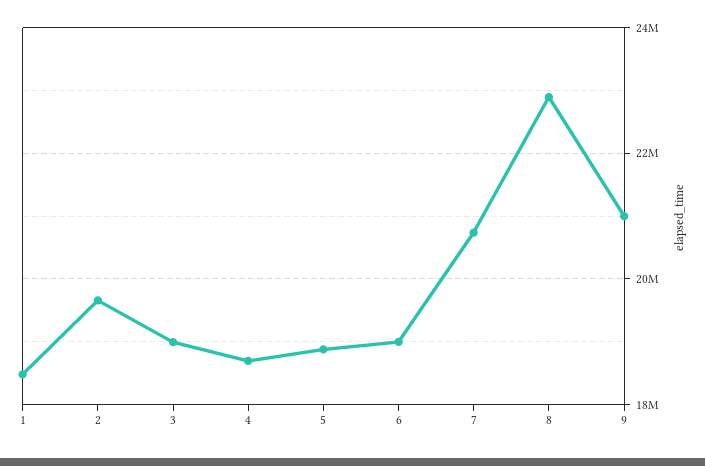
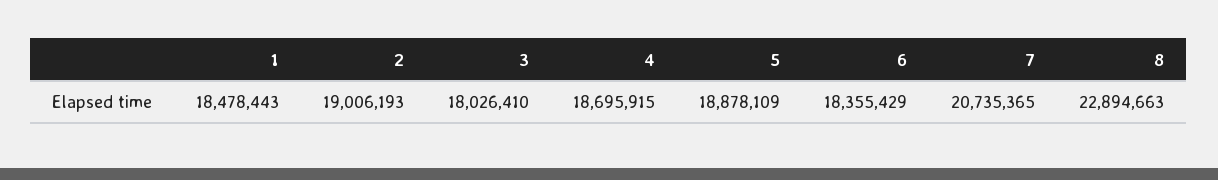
2: 19600000 -> 19006193
3: 19000000 -> 18026410
6: 19000000 -> 18355429
9: 21000000 -> none

